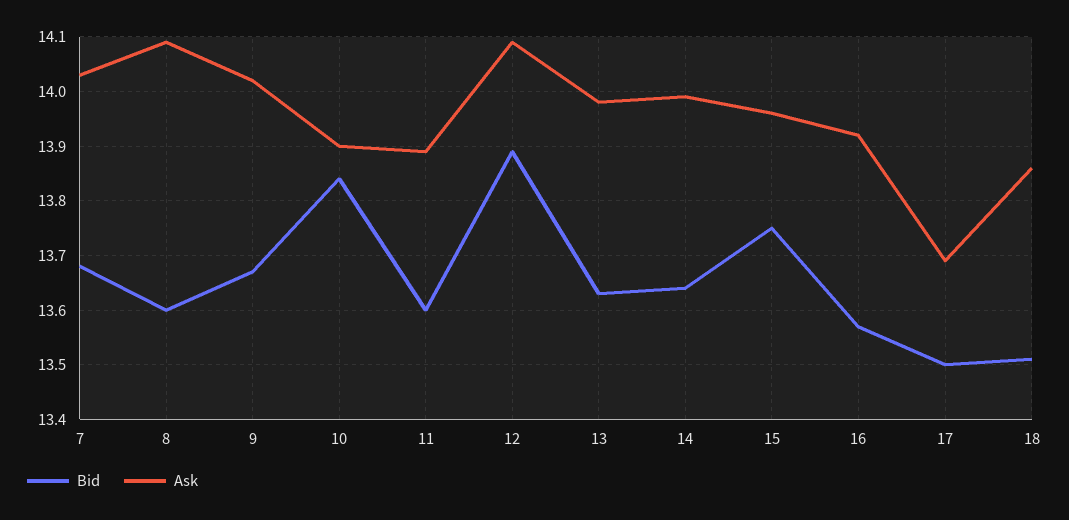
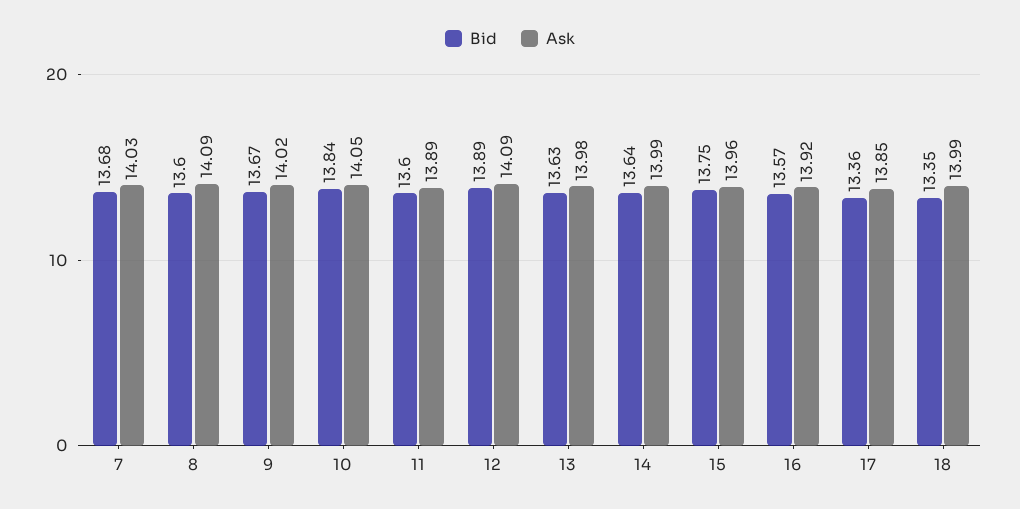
Ask, 10: 13.9 -> 14.05
Bid, 17: 13.5 -> 13.36
Ask, 17: 13.7 -> 13.85
Bid, 18: 13.5 -> 13.35
Ask, 18: 13.85 -> 13.99

